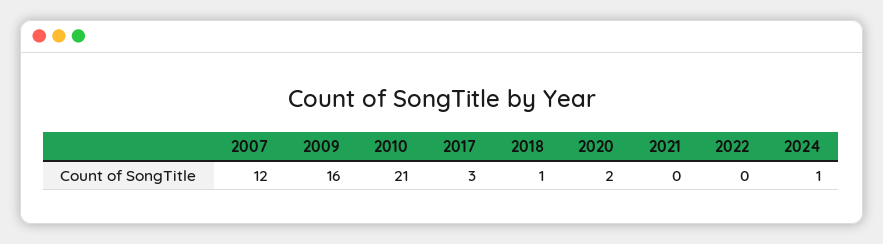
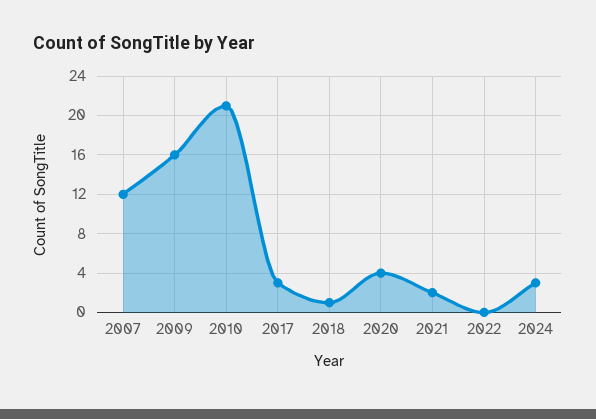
2020: 2 -> 4
2021: 0 -> 2
2024: 1 -> 3

